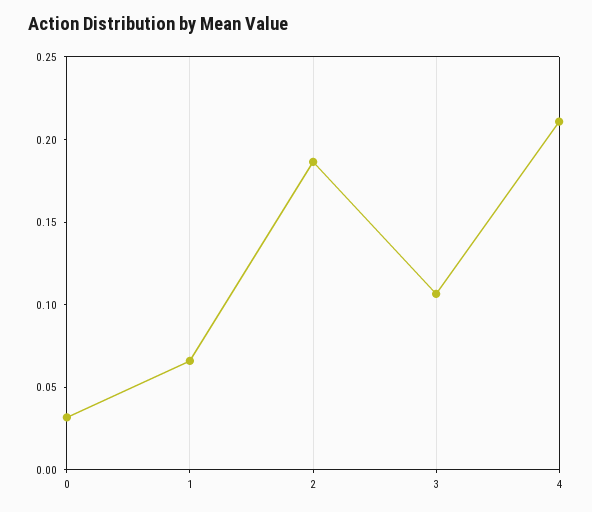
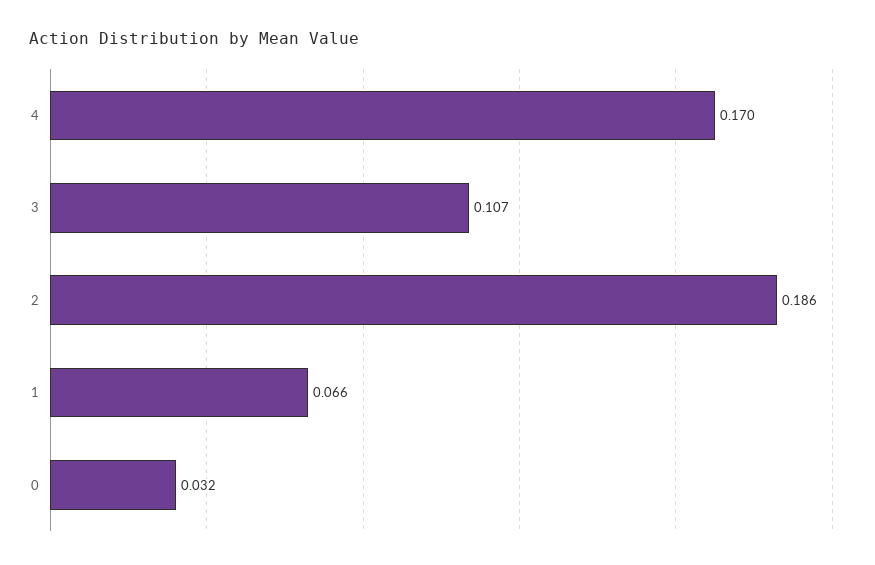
4: 0.21 -> 0.17

